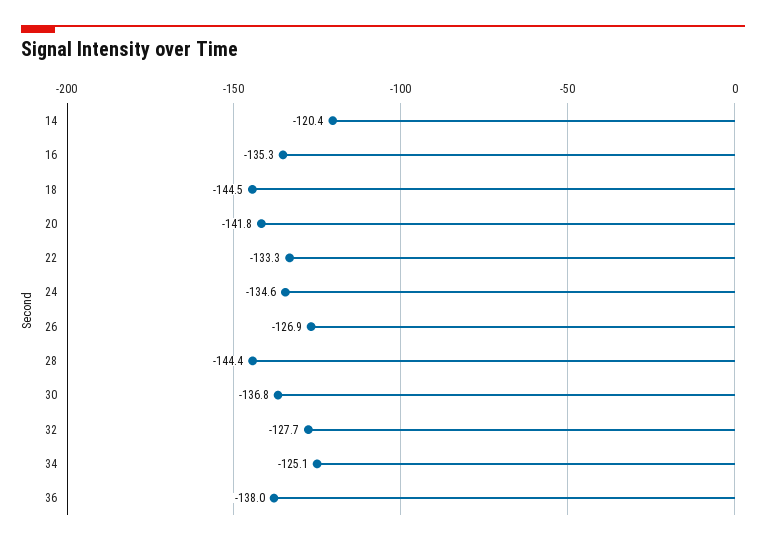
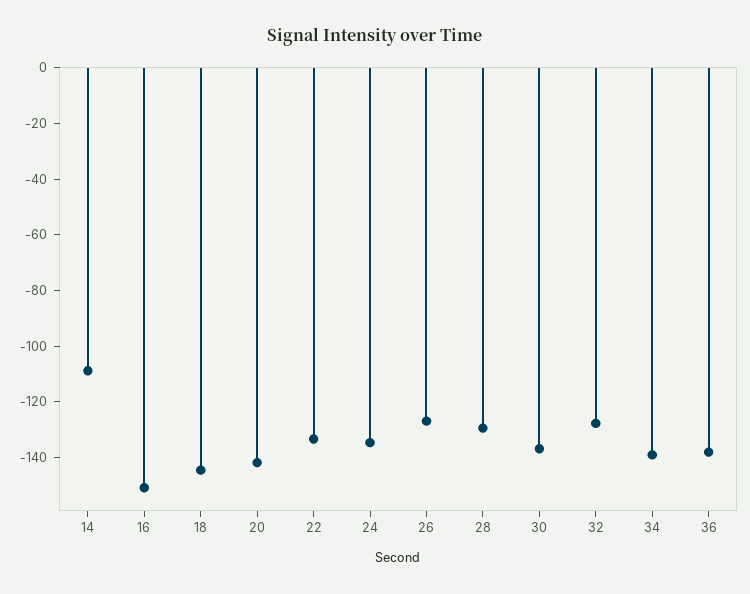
14: -120.4 -> -110
16: -135.3 -> -150
28: -144.4 -> -130
34: -125.1 -> -140

